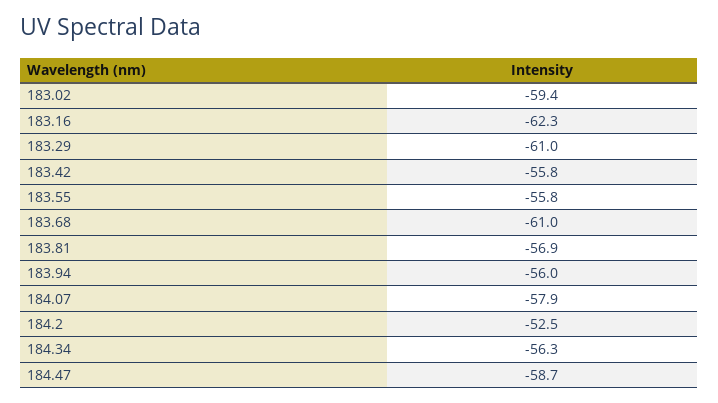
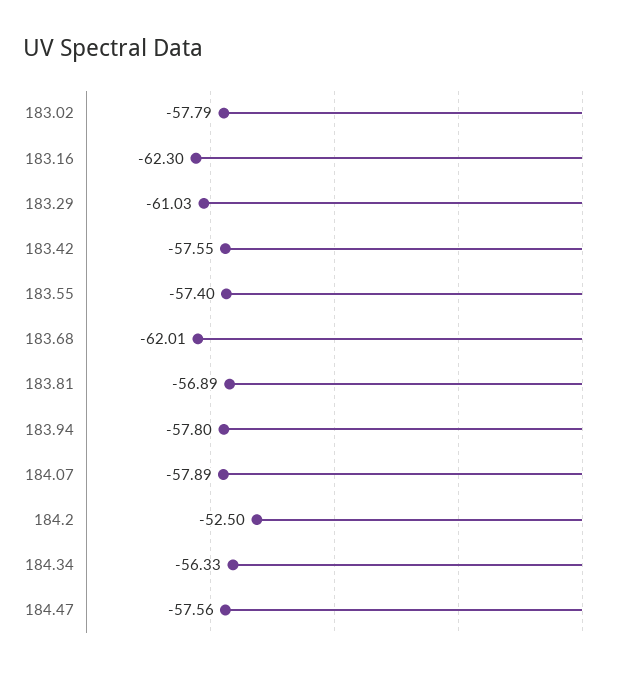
183.02: -59.4 -> -57.79
183.42: -55.8 -> -57.55
183.55: -55.8 -> -57.4
183.68: -61 -> -62.01
183.94: -56 -> -57.8
184.47: -58.7 -> -57.56

